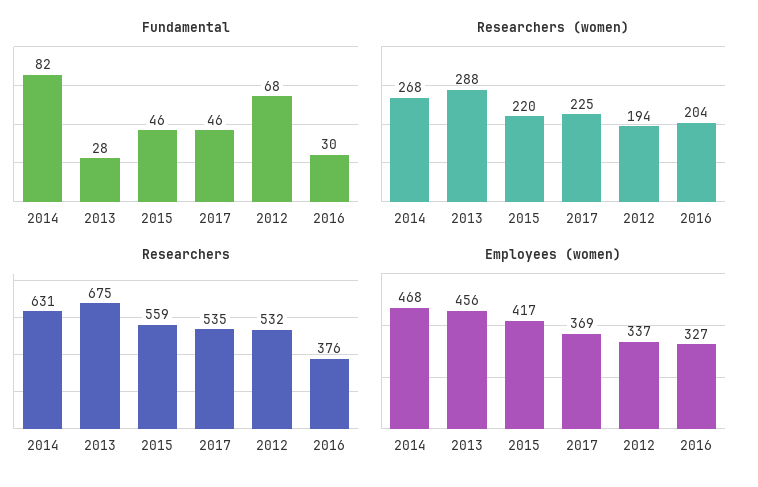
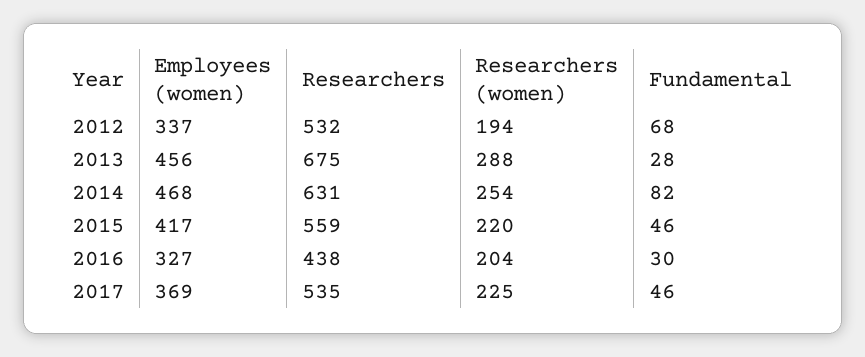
Researchers (women), 2014: 268 -> 254
Researchers, 2016: 376 -> 438

